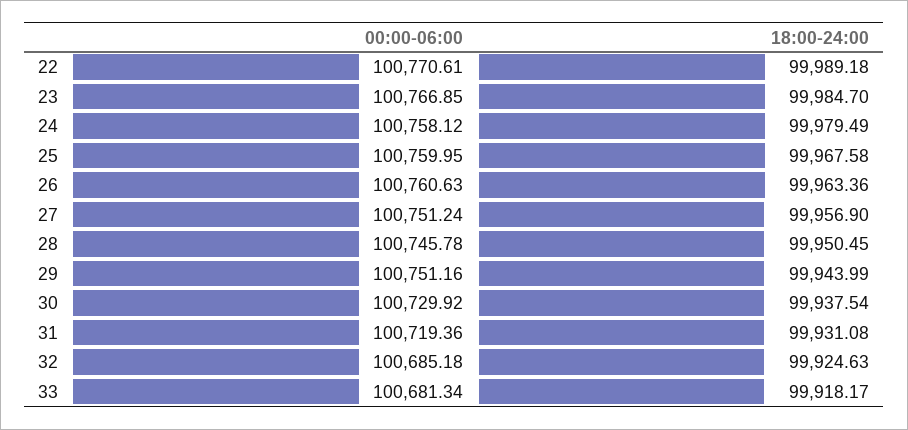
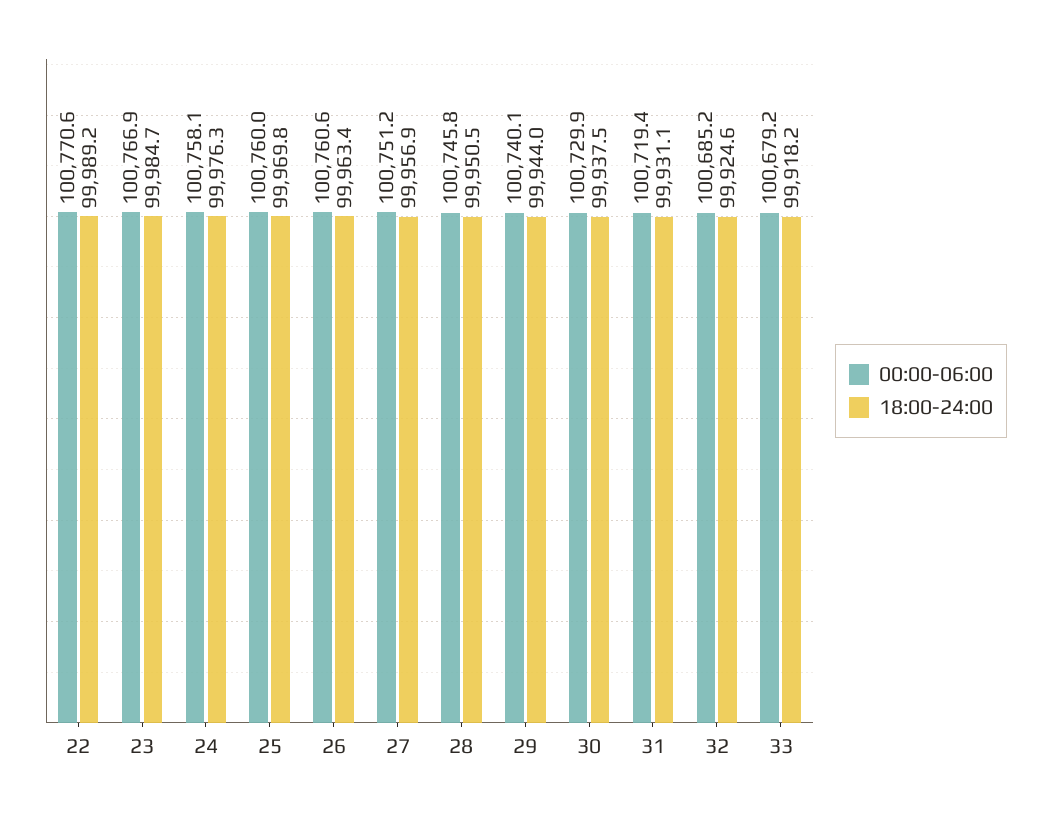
18:00-24:00, 24: 99979.49 -> 99976.3
18:00-24:00, 25: 99967.58 -> 99969.8
00:00-06:00, 29: 100751.16 -> 100740.1
00:00-06:00, 33: 100681.34 -> 100679.2

